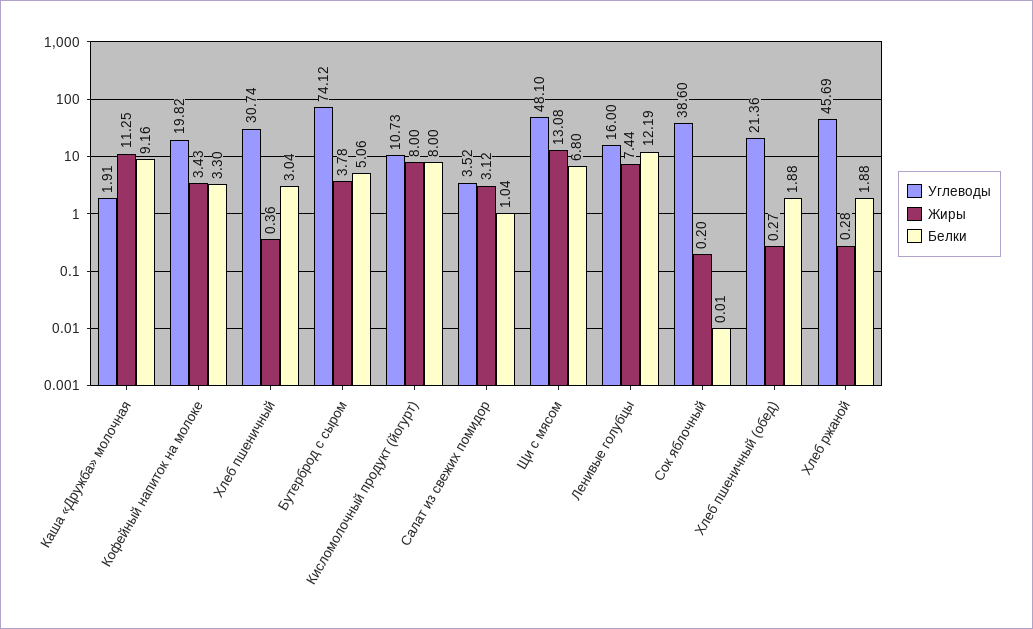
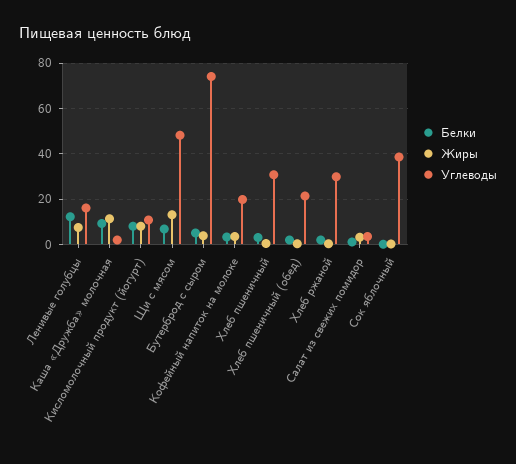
Углеводы, Хлеб ржаной: 45.69 -> 30

